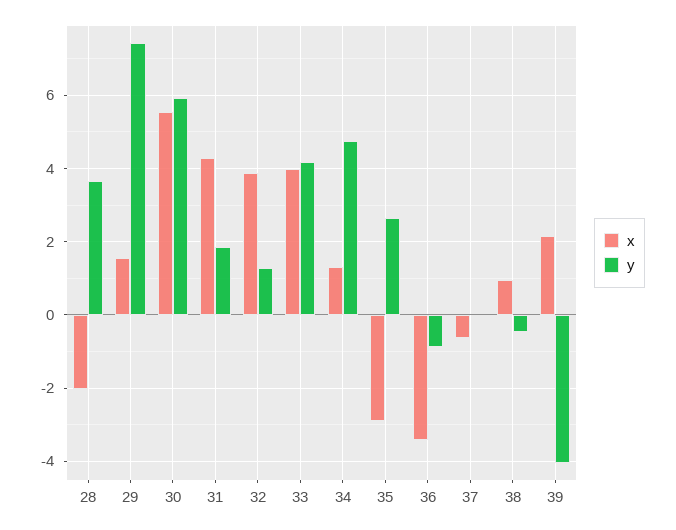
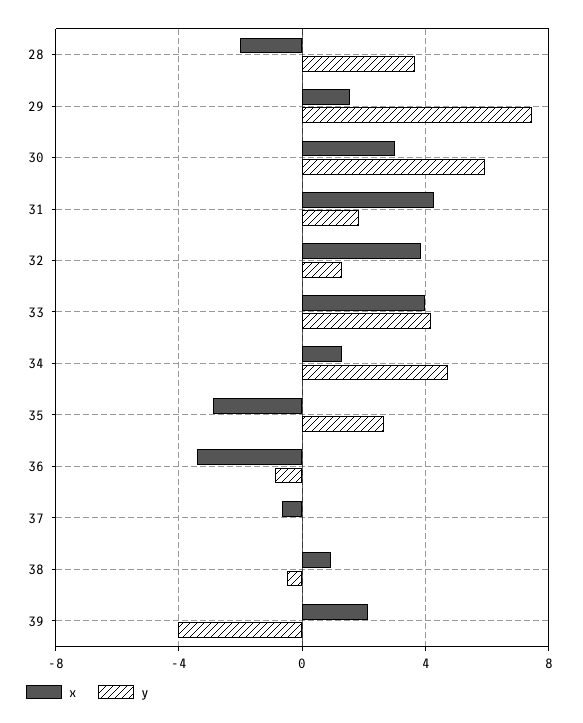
x, 30: 5.6 -> 3

